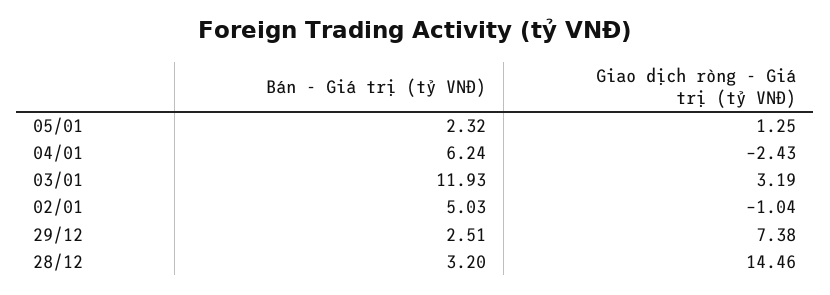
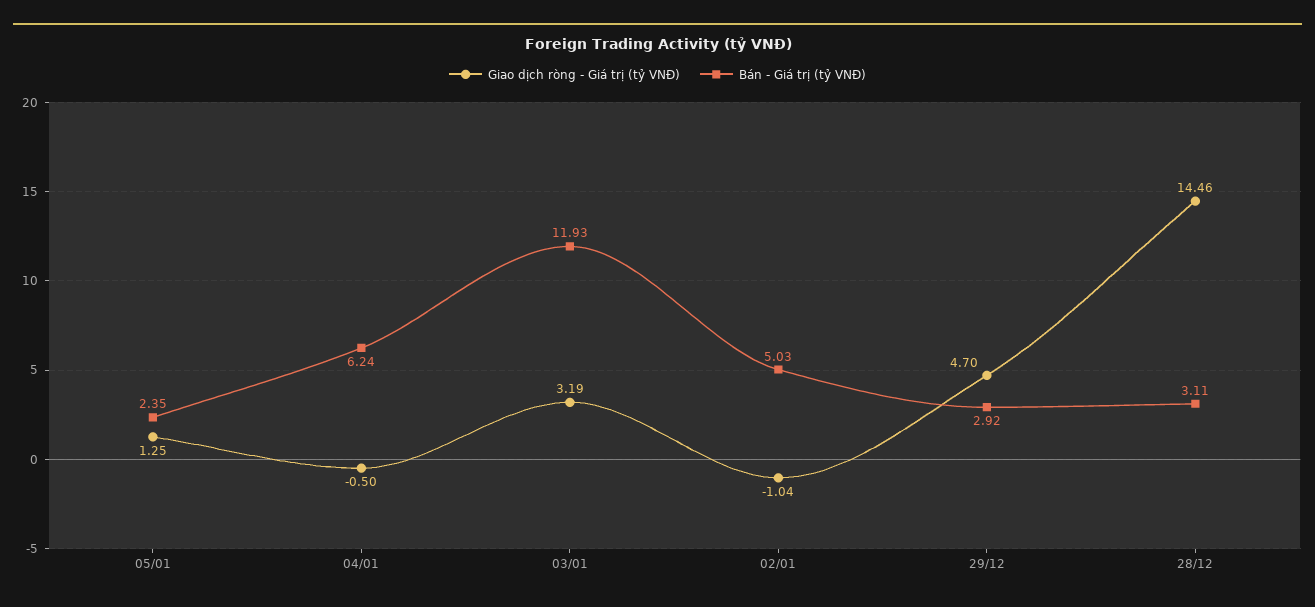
Bán - Giá trị (tỷ VNĐ), 05/01: 2.32 -> 2.35
Giao dịch ròng - Giá trị (tỷ VNĐ), 04/01: -2.43 -> -0.5
Bán - Giá trị (tỷ VNĐ), 29/12: 2.51 -> 2.92
Giao dịch ròng - Giá trị (tỷ VNĐ), 29/12: 7.38 -> 4.7
Bán - Giá trị (tỷ VNĐ), 28/12: 3.2 -> 3.11

